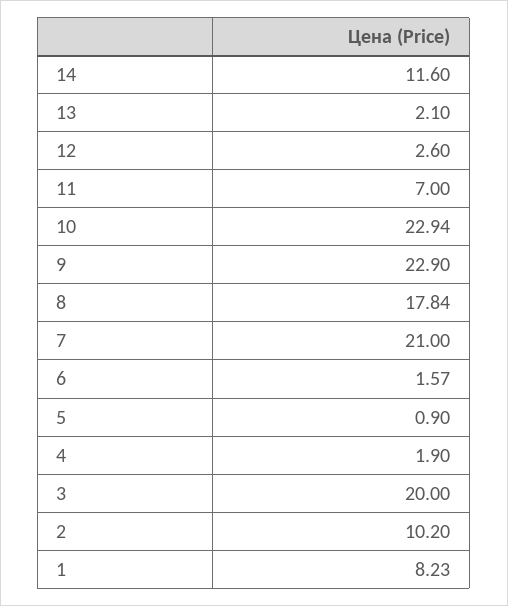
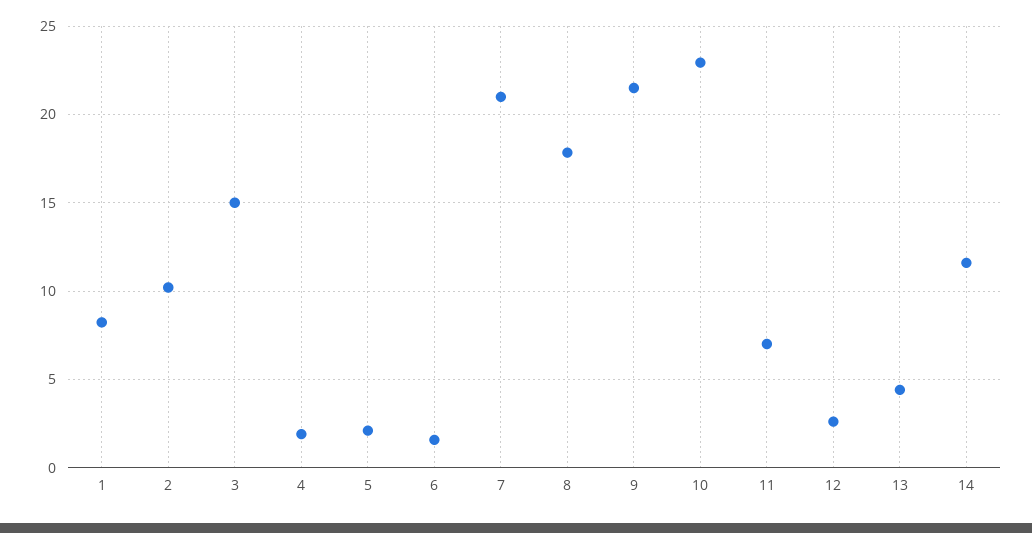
13: 2.1 -> 4.5
9: 22.9 -> 21.5
5: 0.9 -> 2
3: 20 -> 15

